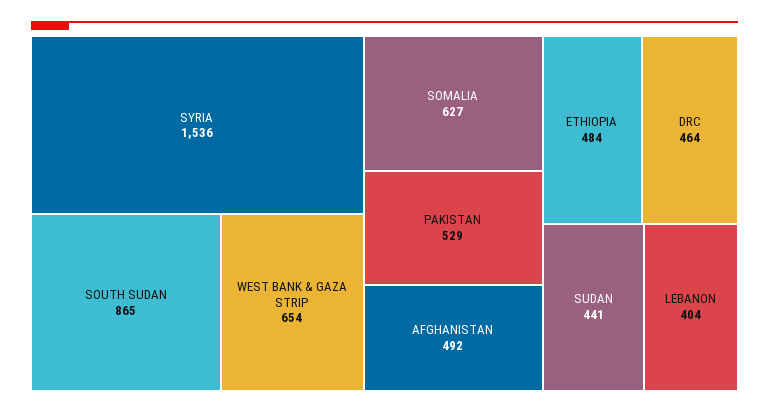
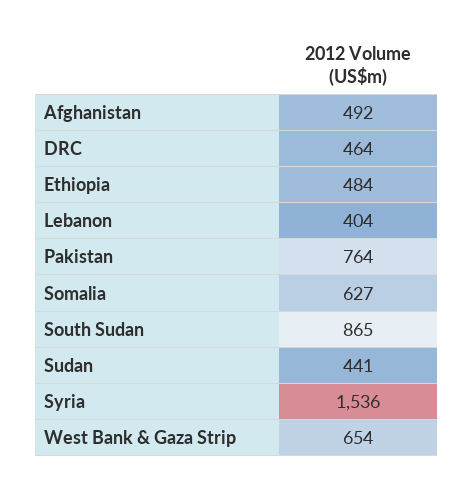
PAKISTAN: 529 -> 764

